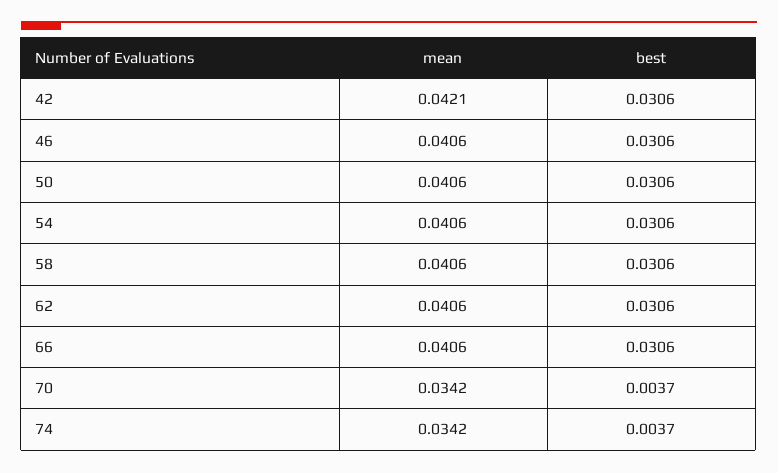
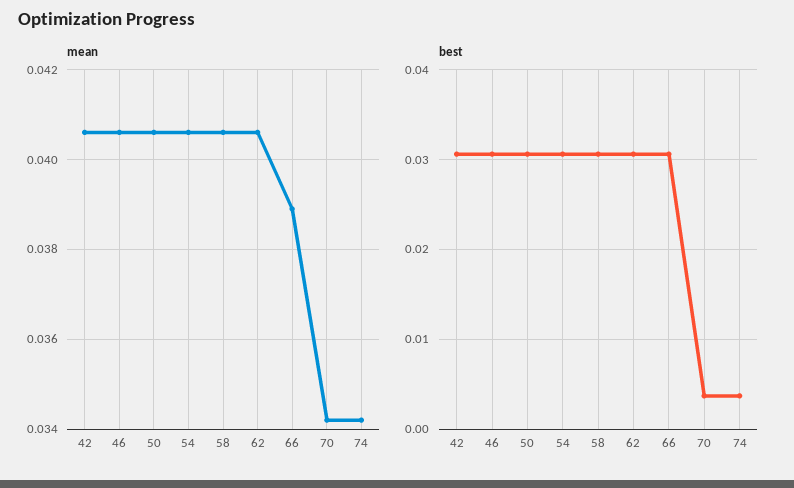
mean, 42: 0.0421 -> 0.0405
mean, 66: 0.0406 -> 0.039

